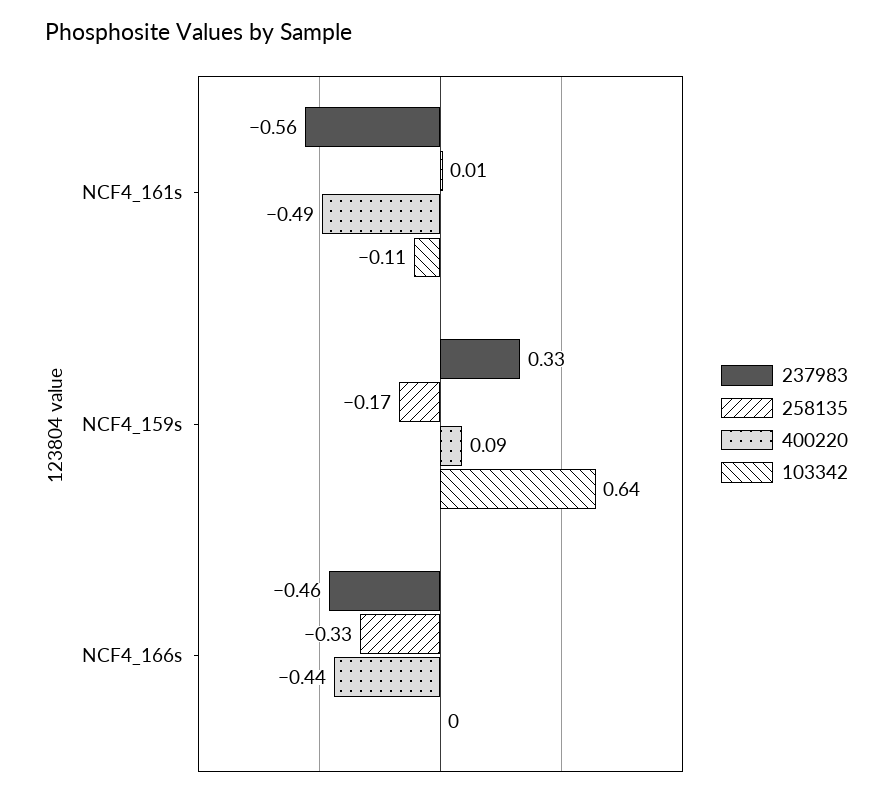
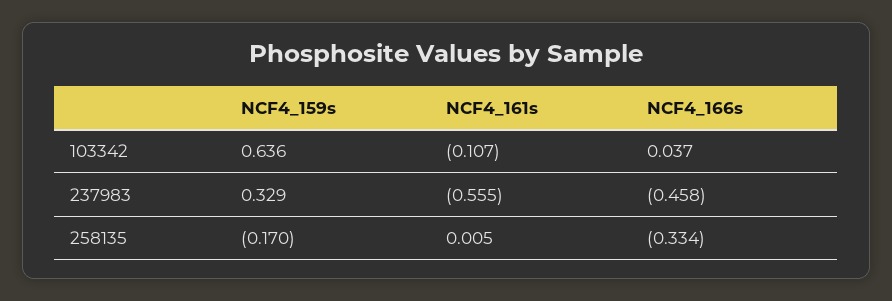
400220, NCF4_161s: -0.49 -> none
400220, NCF4_159s: 0.09 -> none
400220, NCF4_166s: -0.44 -> none
103342, NCF4_166s: 0 -> 0.037

